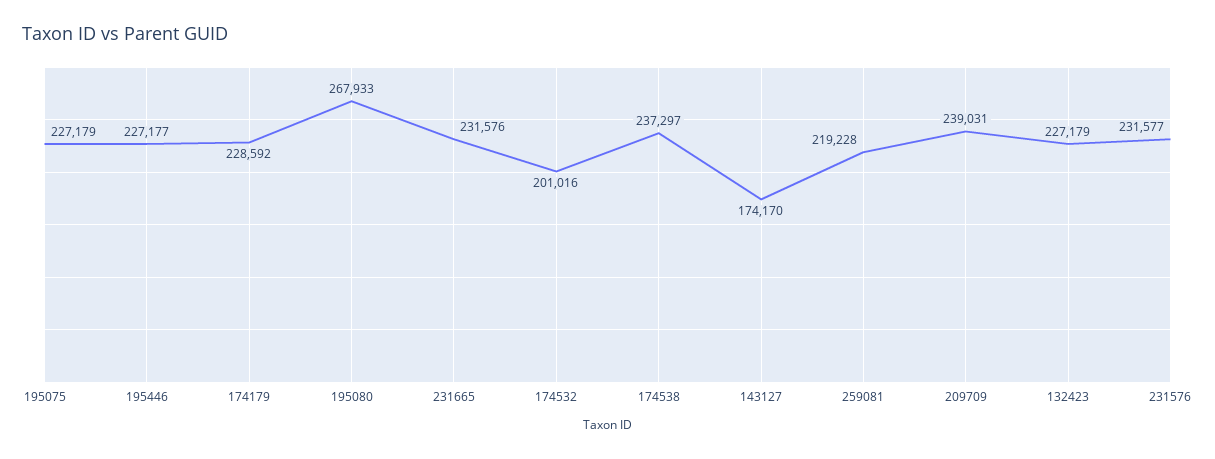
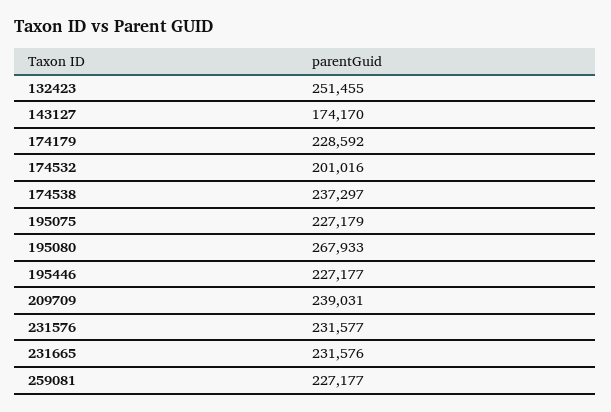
259081: 219228 -> 227177
132423: 227179 -> 251455

